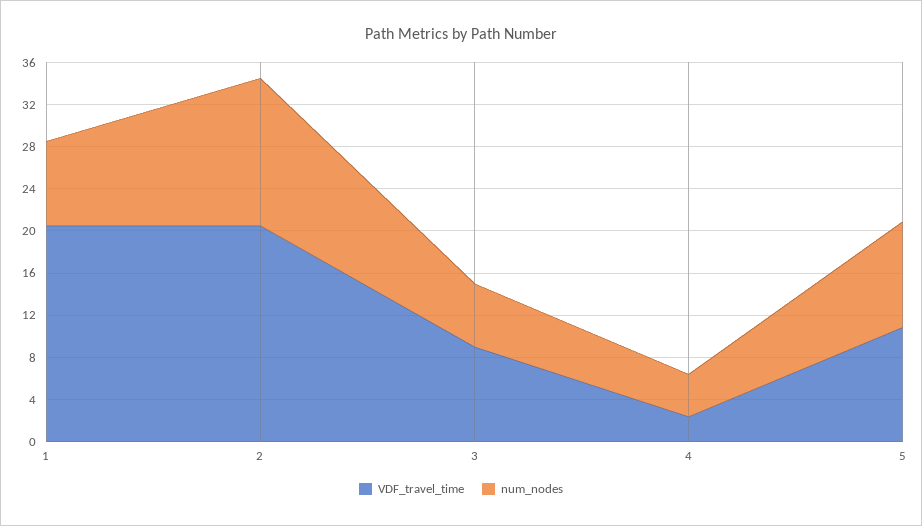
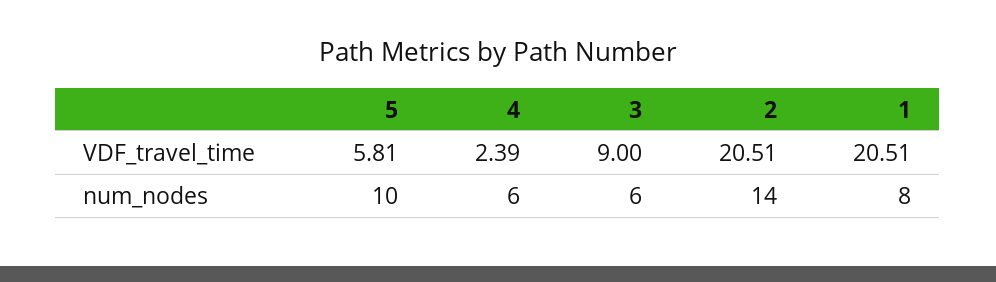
num_nodes, 4: 4 -> 6
VDF_travel_time, 5: 11 -> 5.81

